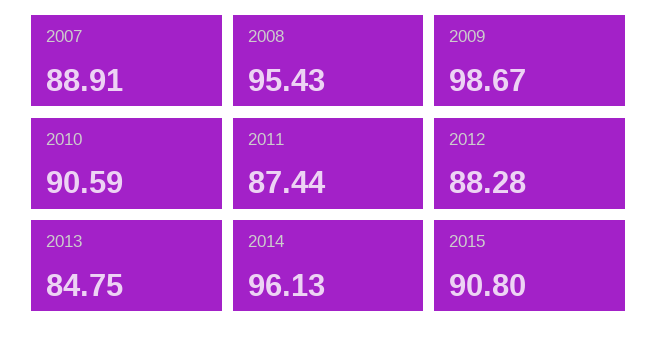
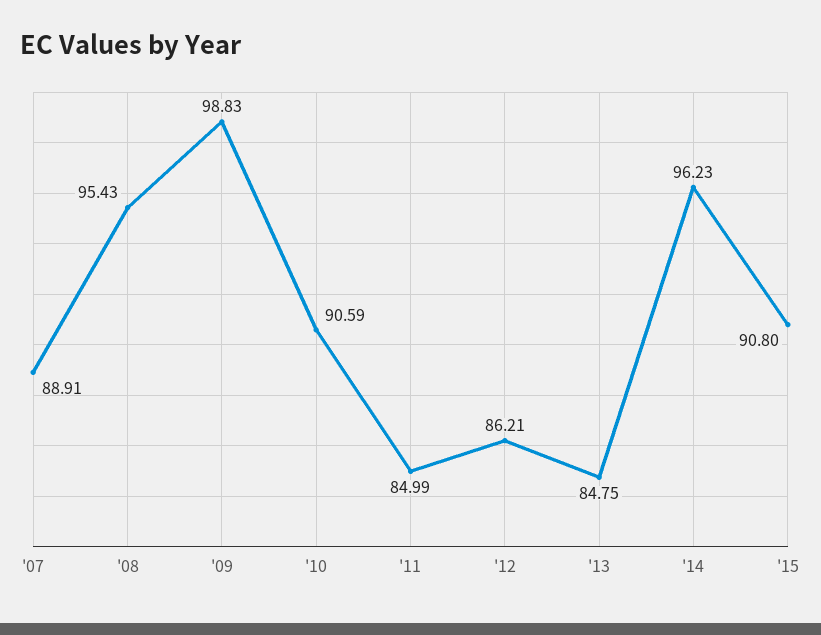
2009: 98.67 -> 98.83
2011: 87.44 -> 84.99
2012: 88.28 -> 86.21
2014: 96.13 -> 96.23

